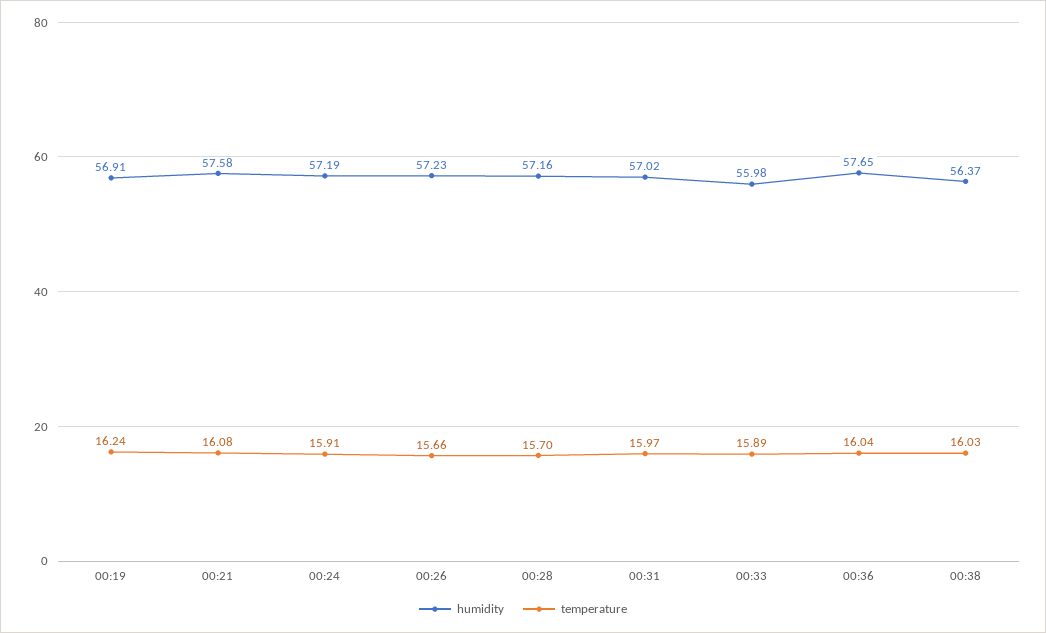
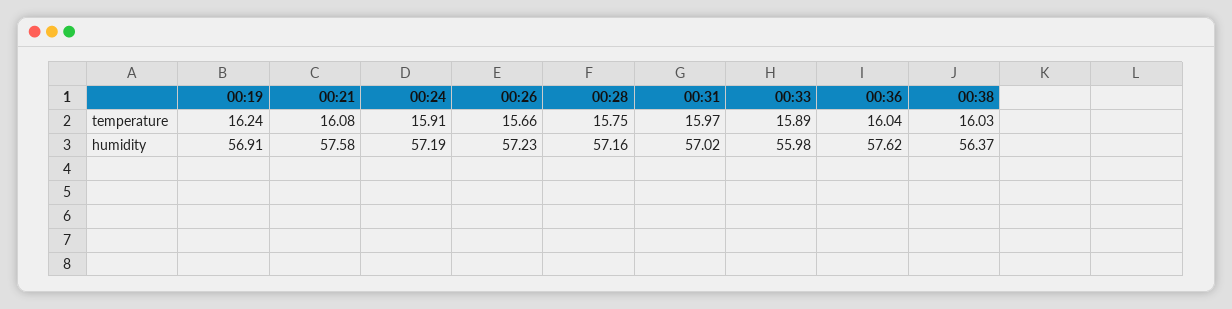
temperature, 00:28: 15.7 -> 15.75
humidity, 00:36: 57.65 -> 57.62

